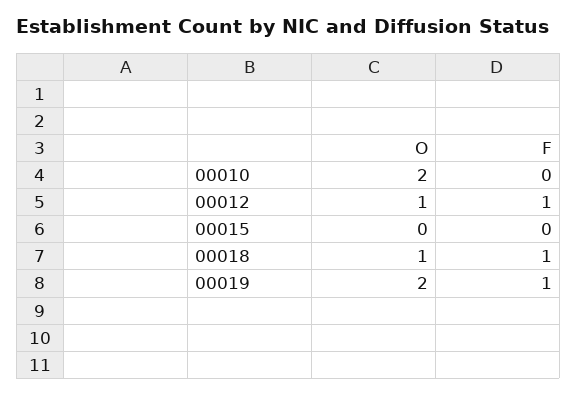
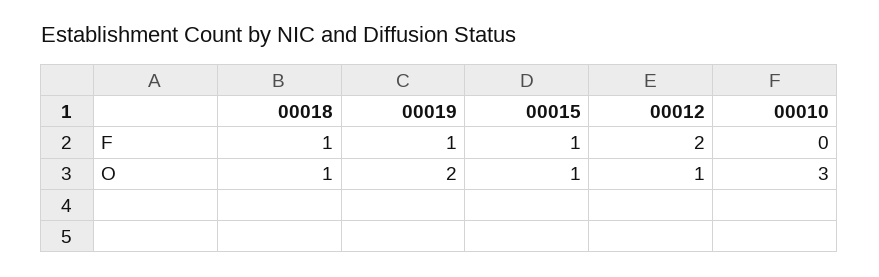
O, 00010: 2 -> 3
F, 00012: 1 -> 2
O, 00015: 0 -> 1
F, 00015: 0 -> 1

